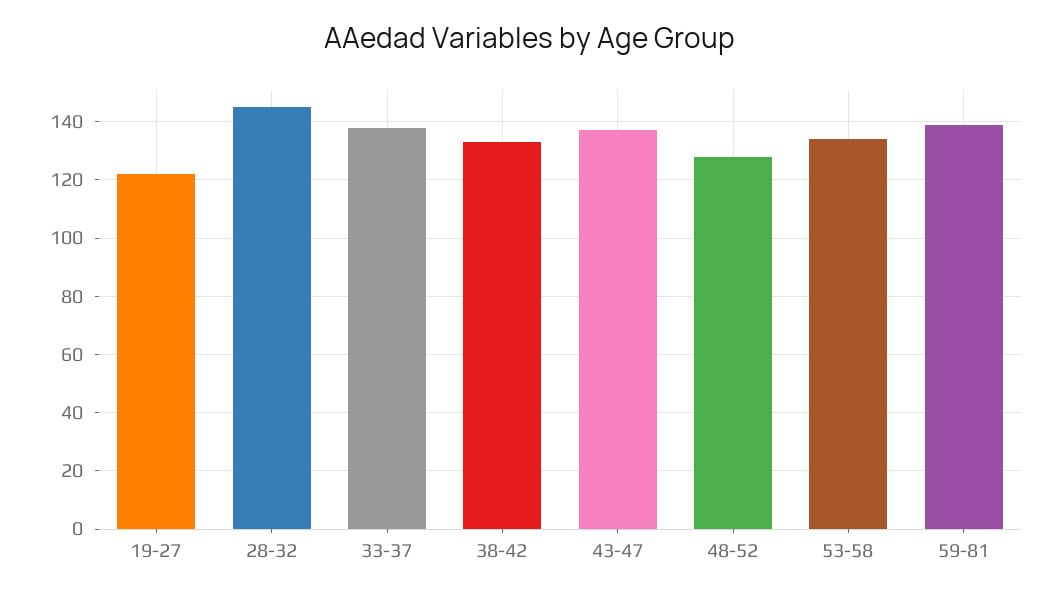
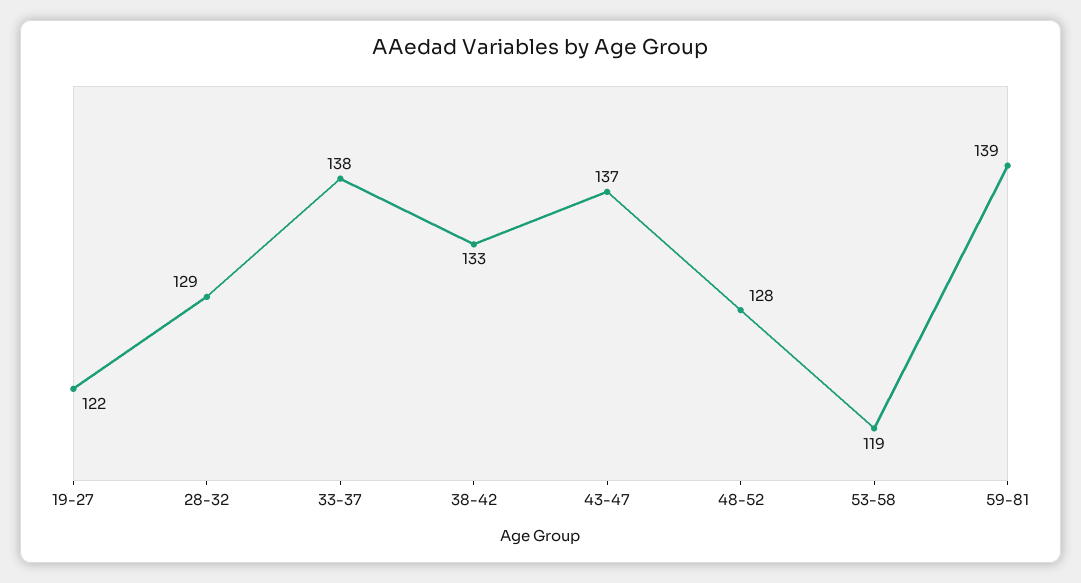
28-32: 145 -> 129
53-58: 135 -> 119

